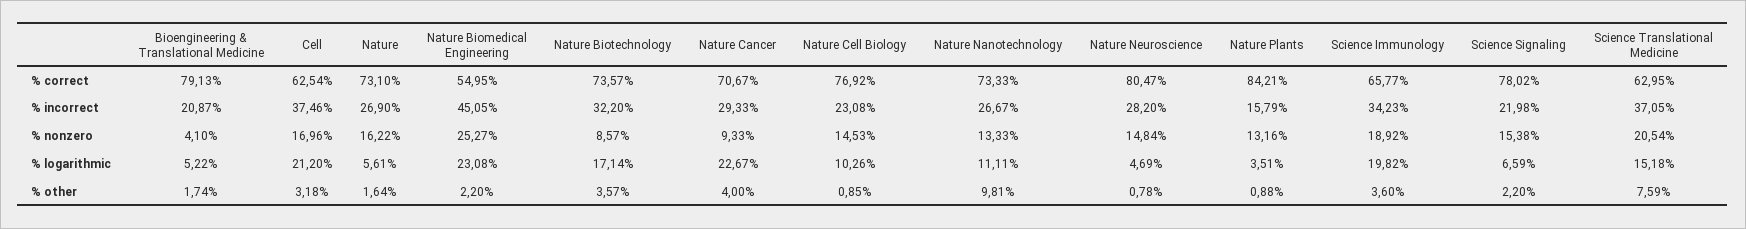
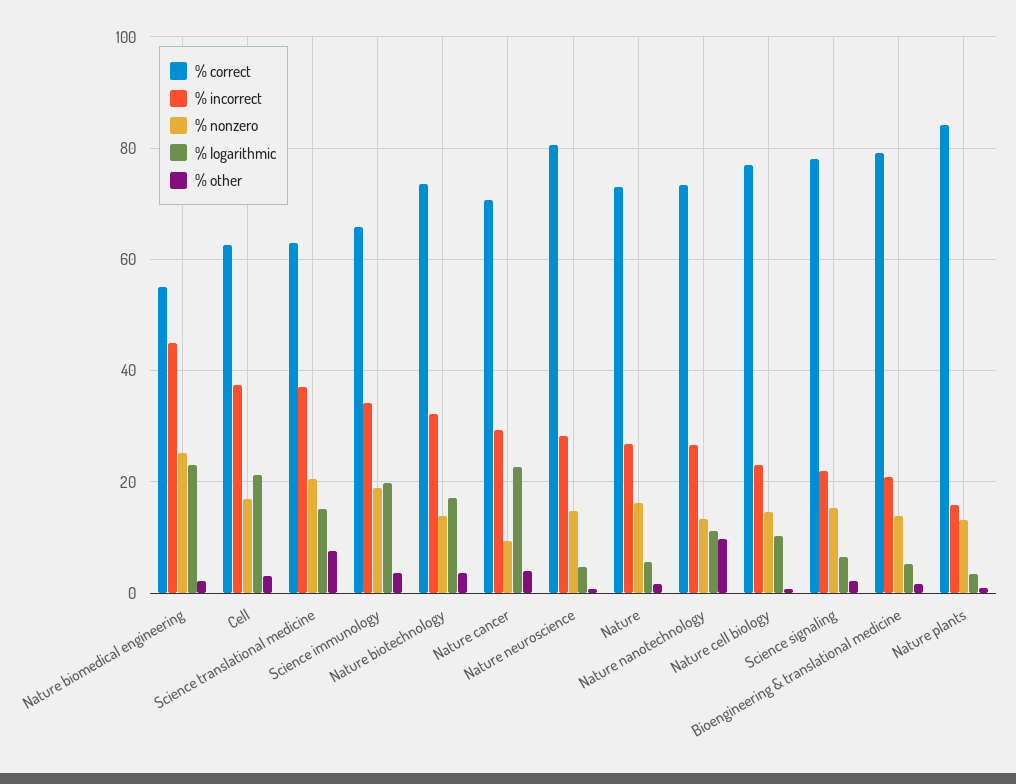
% nonzero, Bioengineering & Translational Medicine: 4.1 -> 14
% nonzero, Nature Biotechnology: 8.57 -> 14

